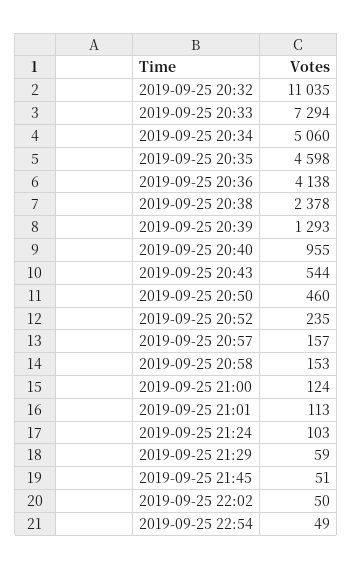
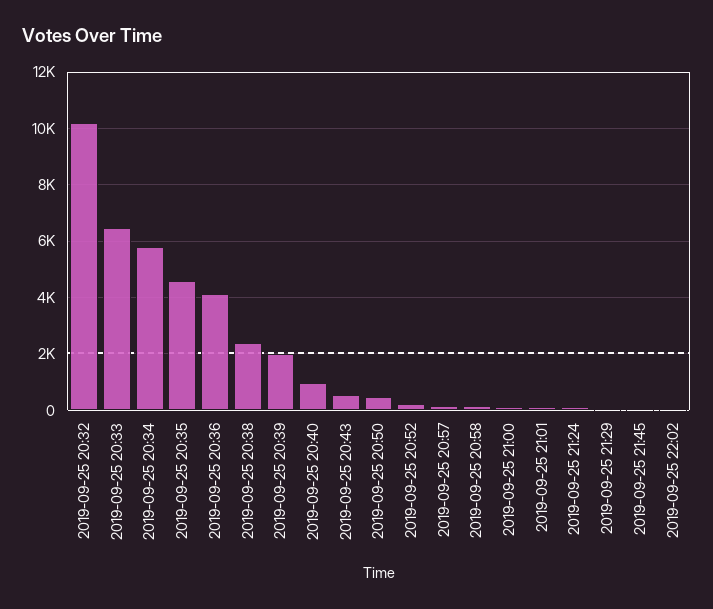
2019-09-25 20:32: 11035 -> 10250
2019-09-25 20:33: 7294 -> 6500
2019-09-25 20:34: 5060 -> 5750
2019-09-25 20:39: 1293 -> 2000
2019-09-25 22:54: 49 -> none

